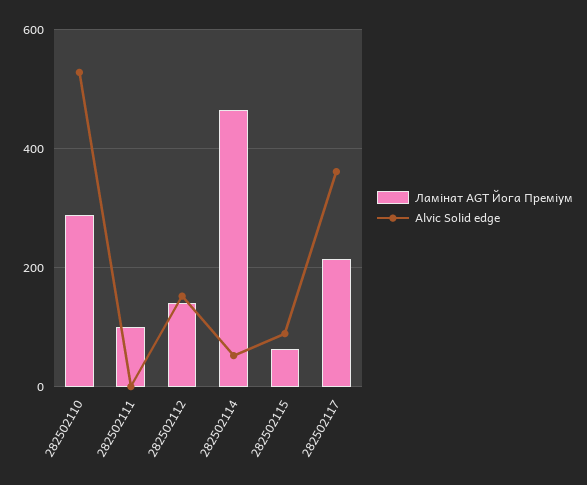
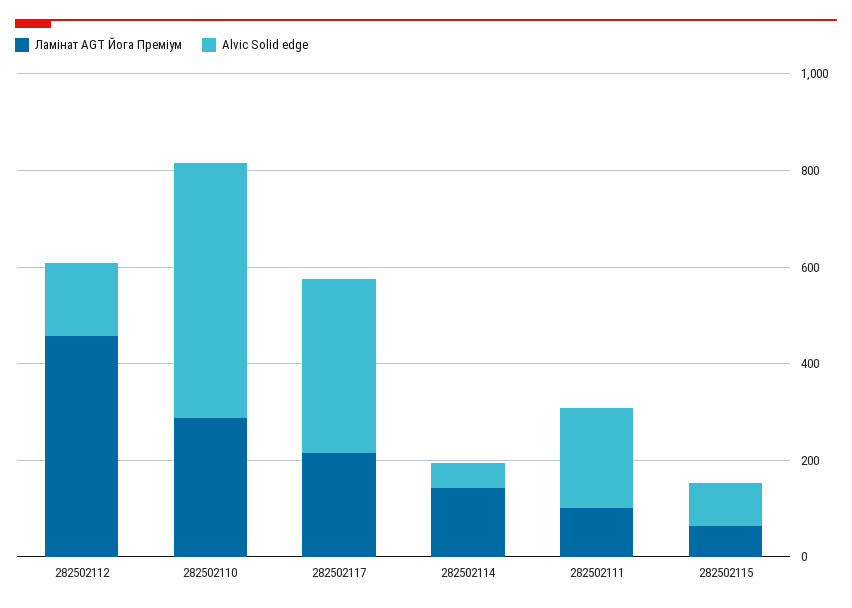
Alvic Solid edge, 282502111: 0 -> 200
Ламінат AGT Йога Преміум, 282502112: 140 -> 450
Ламінат AGT Йога Преміум, 282502114: 460 -> 150

